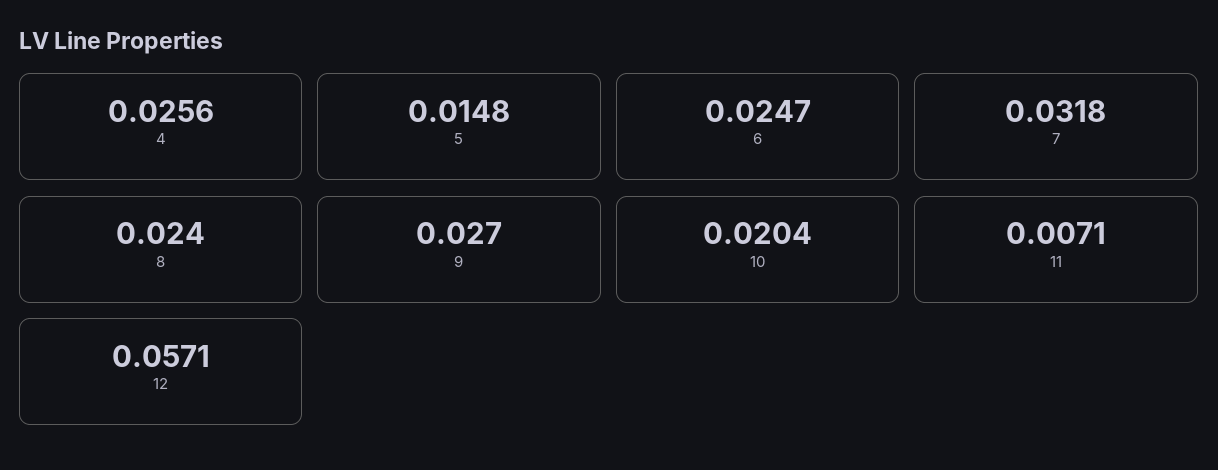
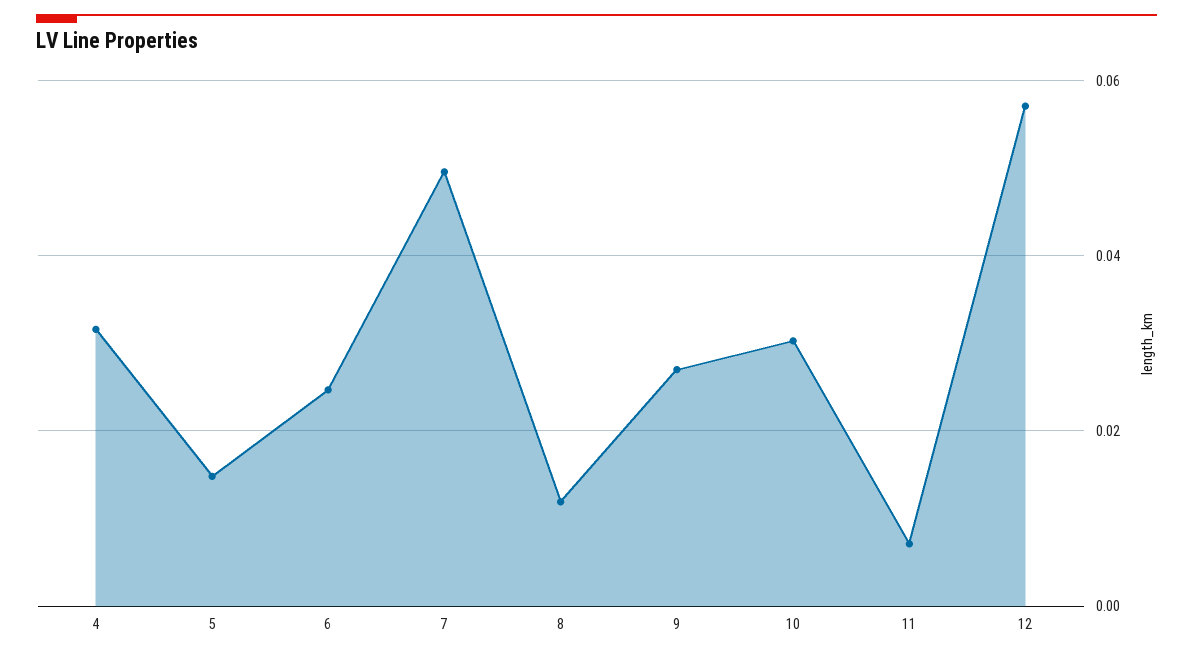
4: 0.0256 -> 0.032
7: 0.0318 -> 0.05
8: 0.024 -> 0.012
10: 0.0204 -> 0.03

